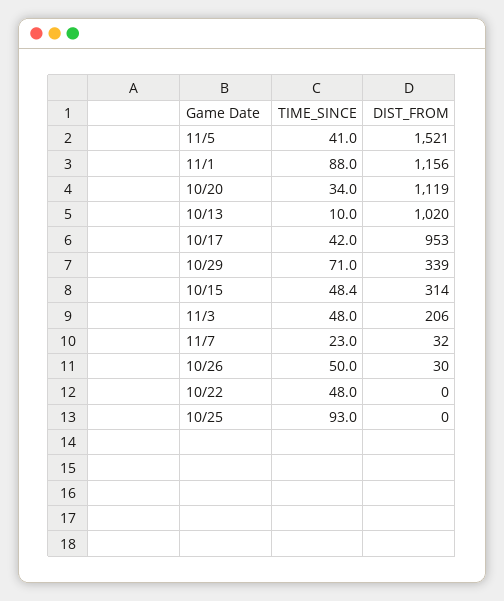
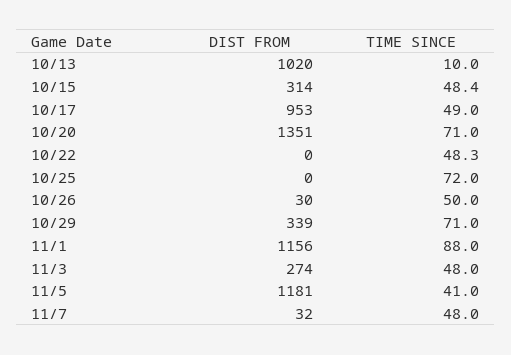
DIST_FROM, 11/5: 1521 -> 1181
TIME_SINCE, 10/20: 34 -> 71
DIST_FROM, 10/20: 1119 -> 1351
TIME_SINCE, 10/17: 42 -> 49
DIST_FROM, 11/3: 206 -> 274
TIME_SINCE, 11/7: 23 -> 48
TIME_SINCE, 10/22: 48 -> 48.3
TIME_SINCE, 10/25: 93 -> 72

